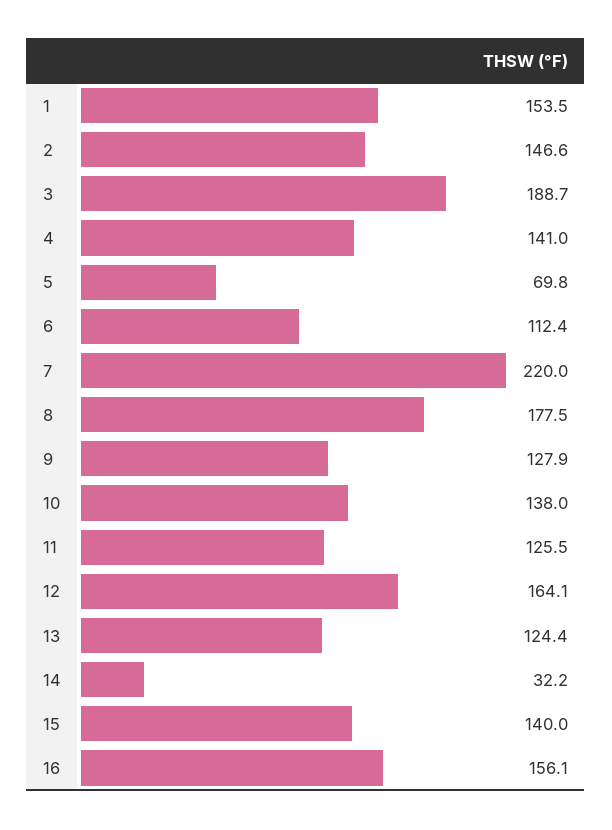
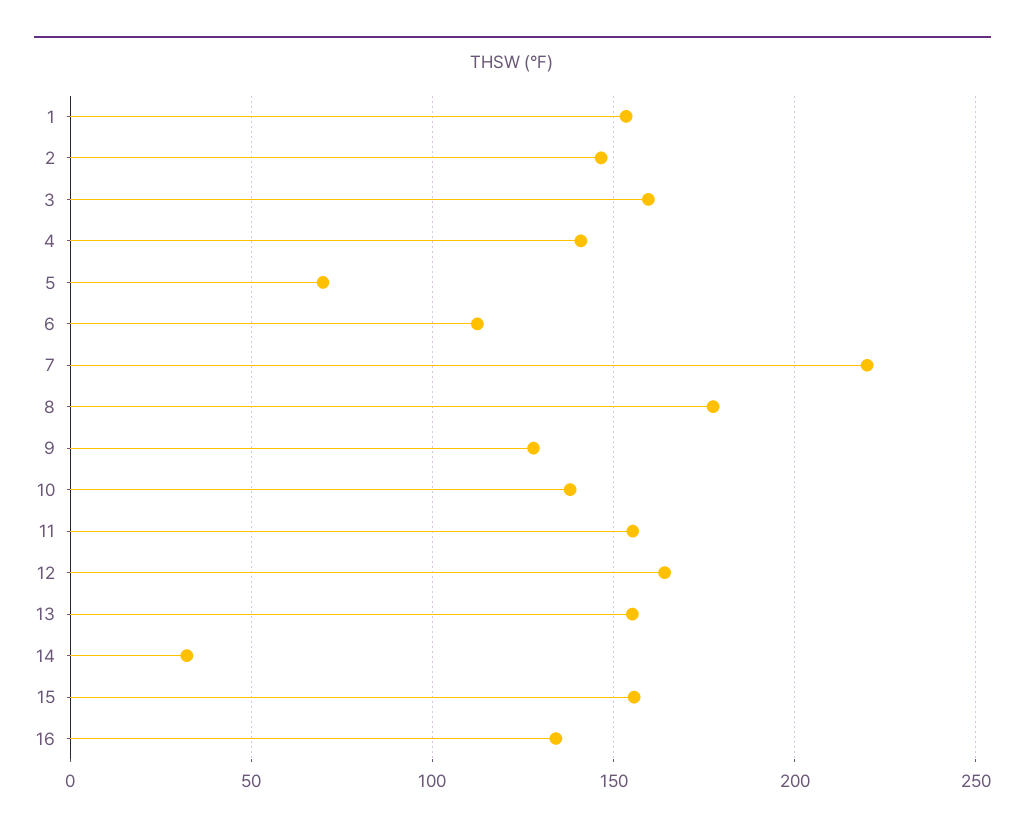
3: 188.7 -> 160
11: 125.5 -> 155
13: 124.4 -> 155
15: 140 -> 155
16: 156.1 -> 135

